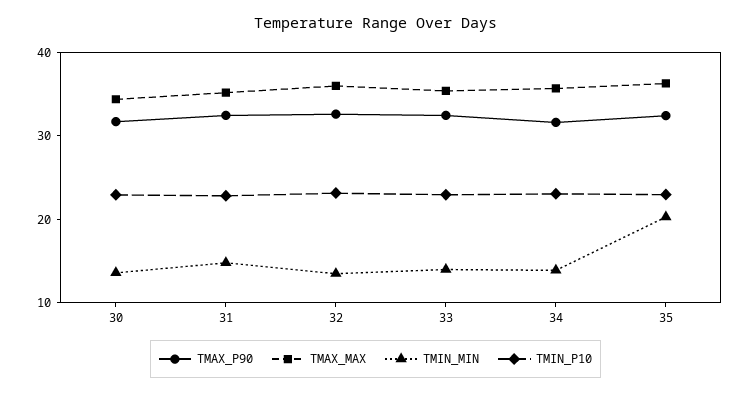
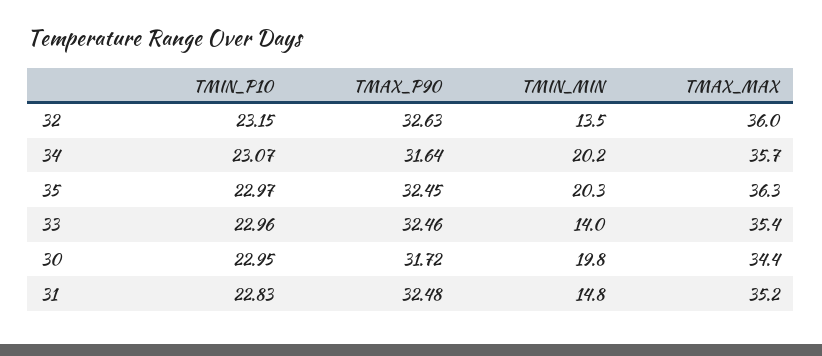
TMIN_MIN, 30: 14 -> 19.8
TMIN_MIN, 34: 14 -> 20.2

